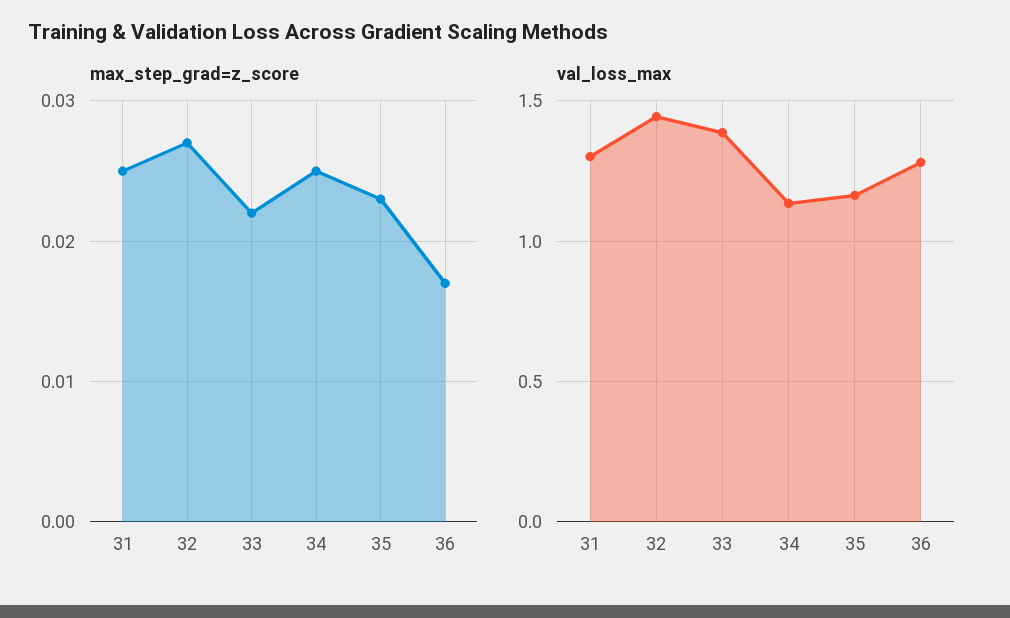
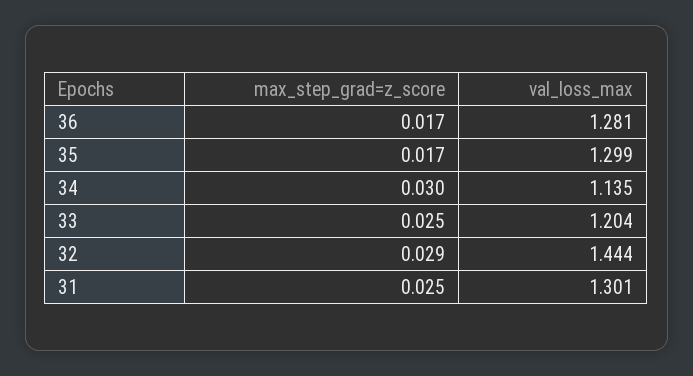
max_step_grad=z_score, 32: 0.027 -> 0.029
max_step_grad=z_score, 33: 0.022 -> 0.025
max_step_grad=z_score, 34: 0.025 -> 0.03
max_step_grad=z_score, 35: 0.023 -> 0.017
val_loss_max, 33: 1.4 -> 1.204
val_loss_max, 35: 1.15 -> 1.299

